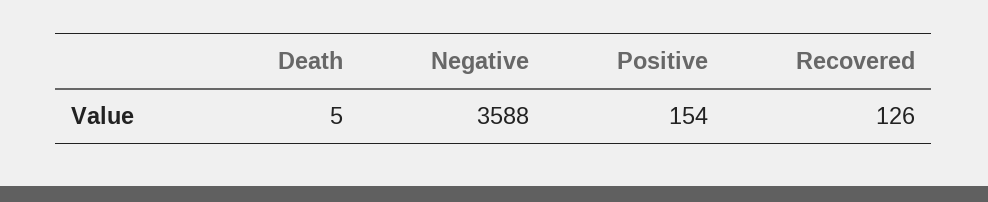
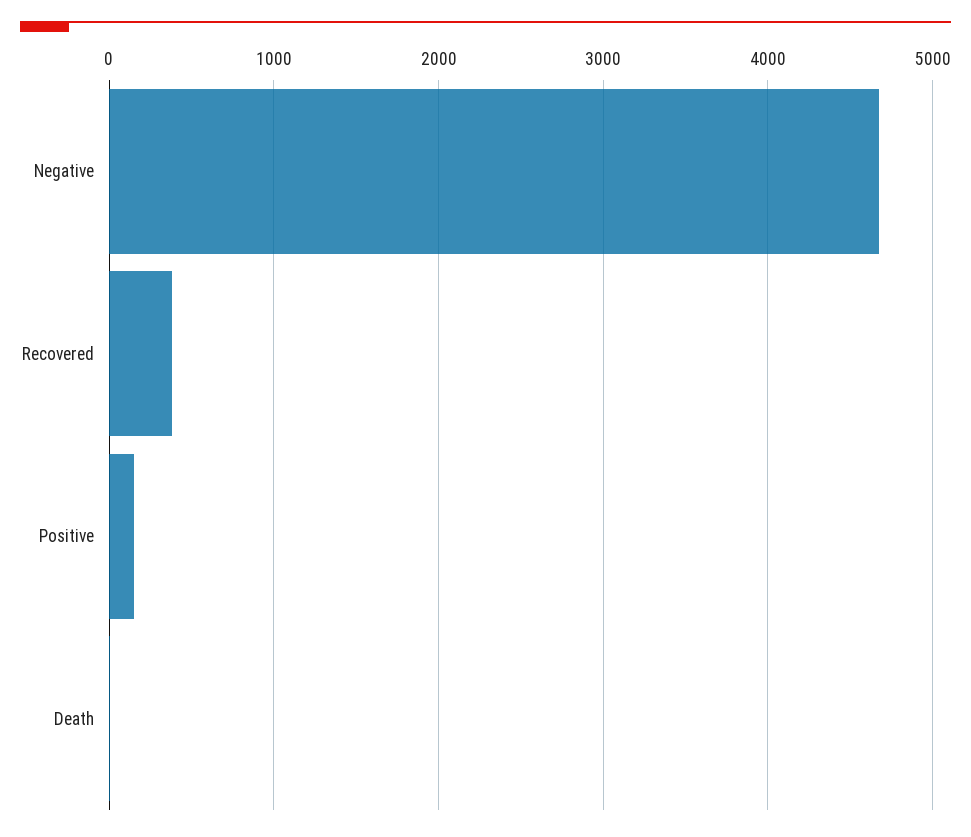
Negative: 3588 -> 4700
Recovered: 126 -> 400

